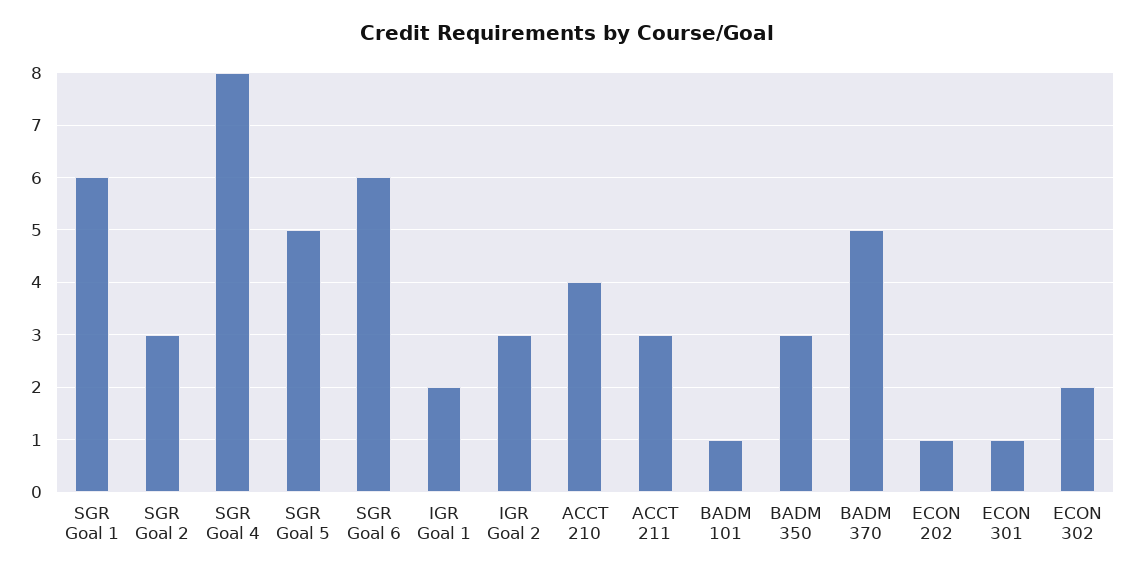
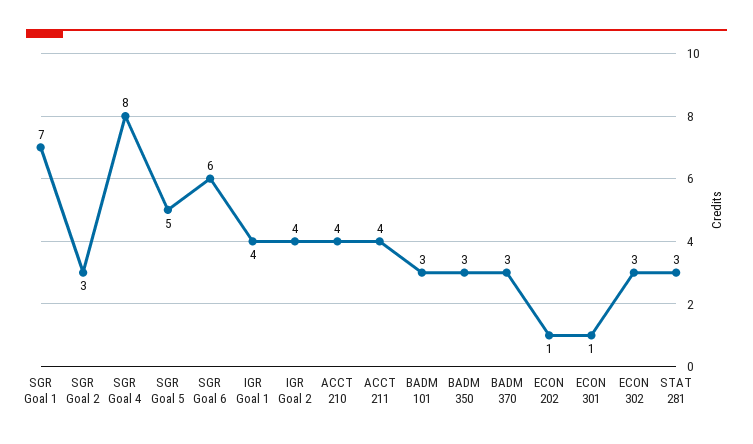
SGR Goal 1: 6 -> 7
IGR Goal 1: 2 -> 4
IGR Goal 2: 3 -> 4
ACCT 211: 3 -> 4
BADM 101: 1 -> 3
BADM 370: 5 -> 3
ECON 302: 2 -> 3
STAT 281: none -> 3

